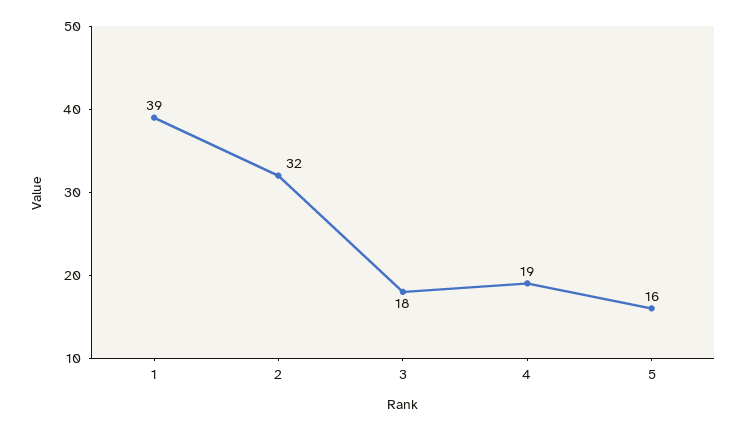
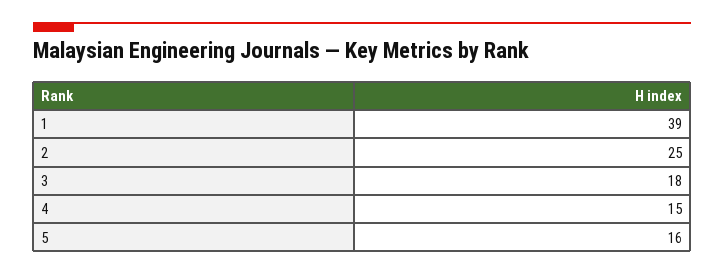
2: 32 -> 25
4: 19 -> 15

